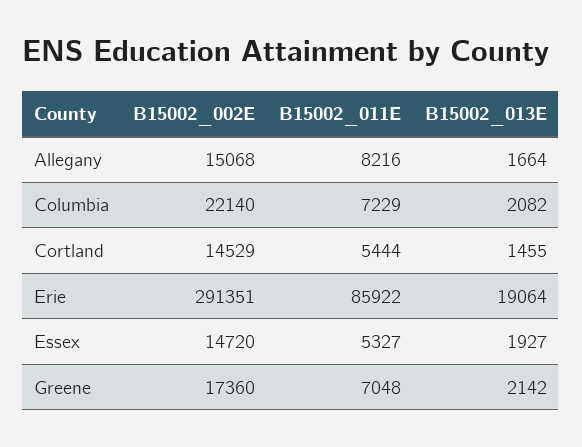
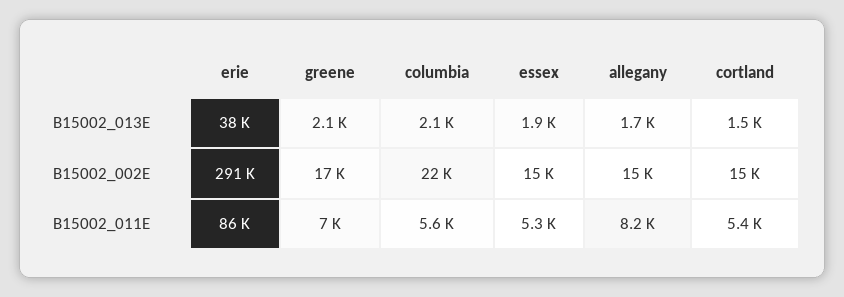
B15002_011E, Columbia: 7229 -> 5600
B15002_013E, Erie: 19064 -> 38000

